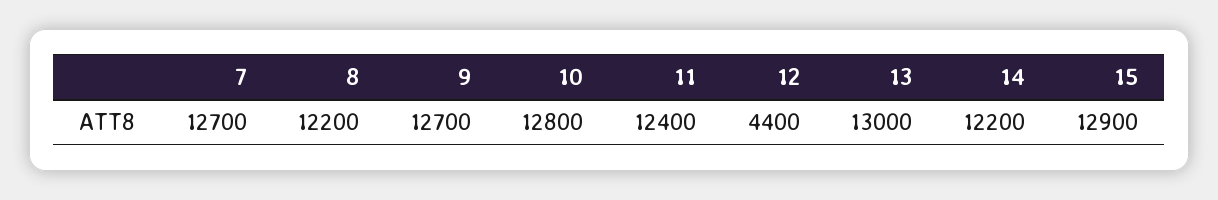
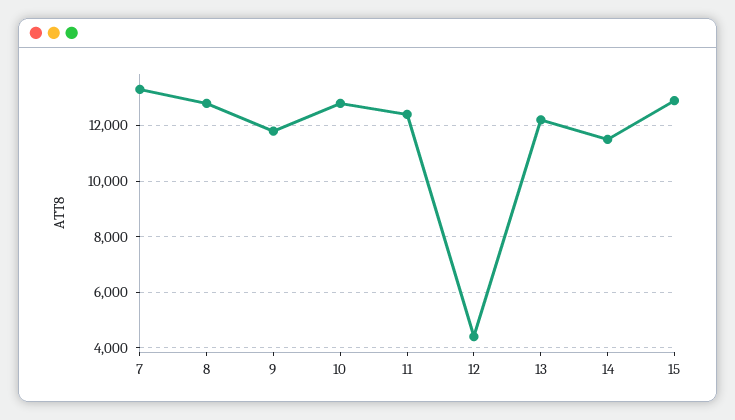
7: 12700 -> 13250
8: 12200 -> 12750
9: 12700 -> 11750
13: 13000 -> 12250
14: 12200 -> 11500

